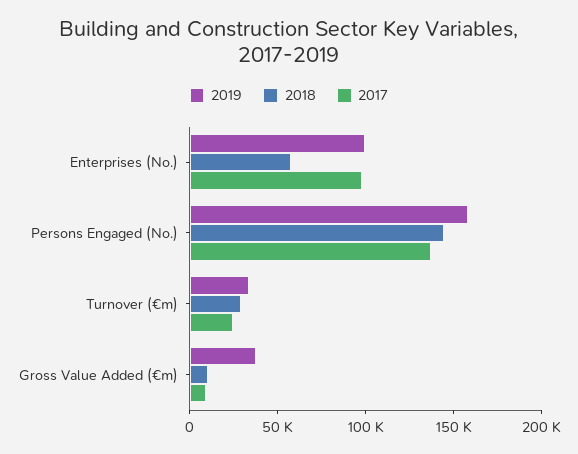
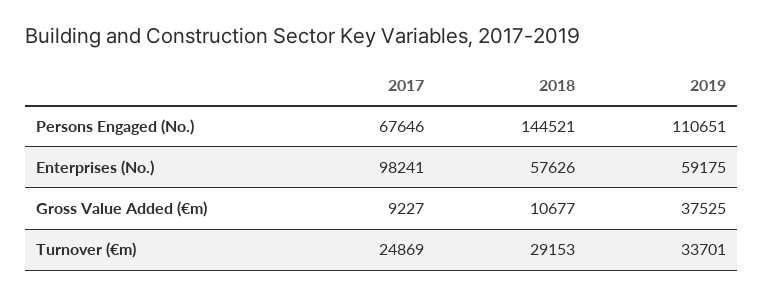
2019, Enterprises (No.): 100000 -> 59175
2019, Persons Engaged (No.): 160000 -> 110651
2017, Persons Engaged (No.): 140000 -> 67646

